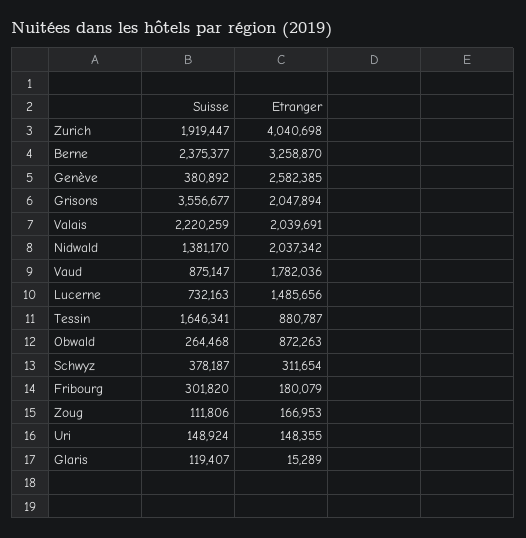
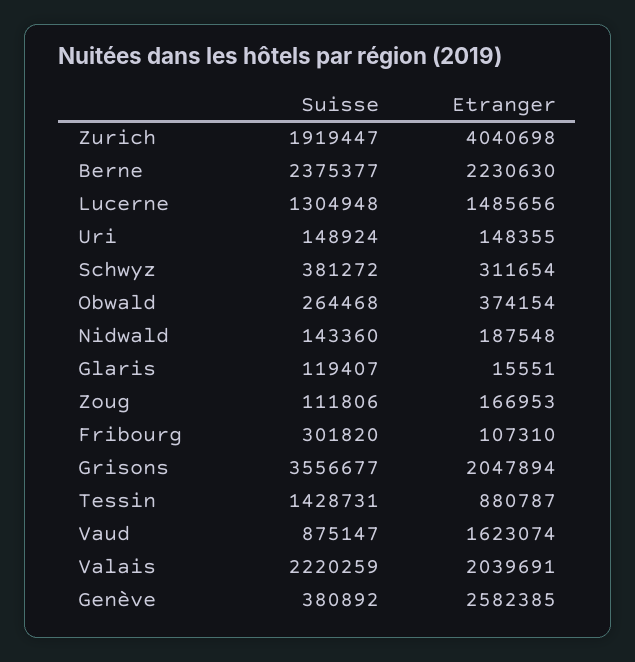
Etranger, Berne: 3258870 -> 2230630
Suisse, Nidwald: 1381170 -> 143360
Etranger, Nidwald: 2037342 -> 187548
Etranger, Vaud: 1782036 -> 1623074
Suisse, Lucerne: 732163 -> 1304948
Suisse, Tessin: 1646341 -> 1428731
Etranger, Obwald: 872263 -> 374154
Suisse, Schwyz: 378187 -> 381272
Etranger, Fribourg: 180079 -> 107310
Etranger, Glaris: 15289 -> 15551

